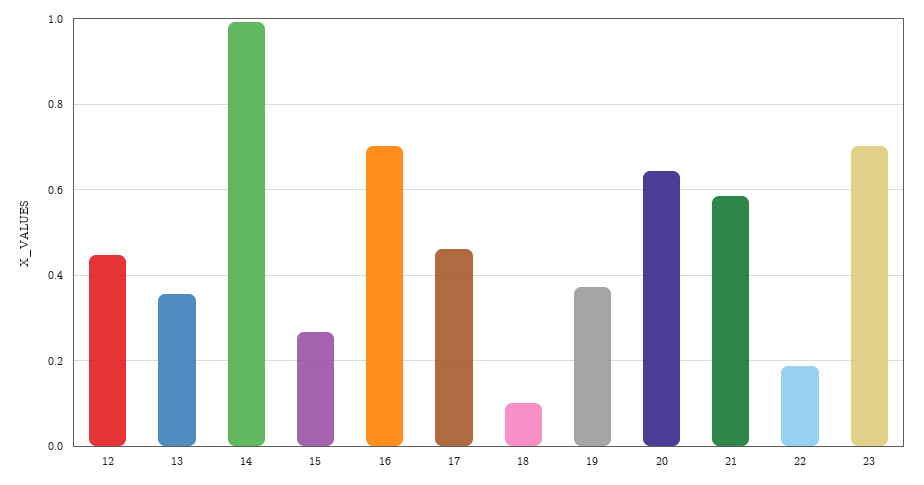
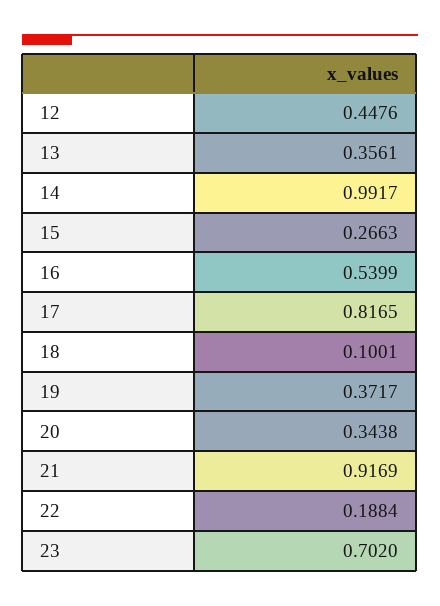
16: 0.7 -> 0.5399
17: 0.46 -> 0.8165
20: 0.64 -> 0.3438
21: 0.58 -> 0.9169

